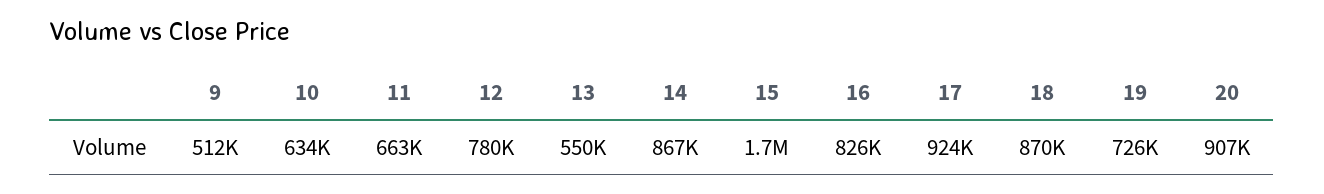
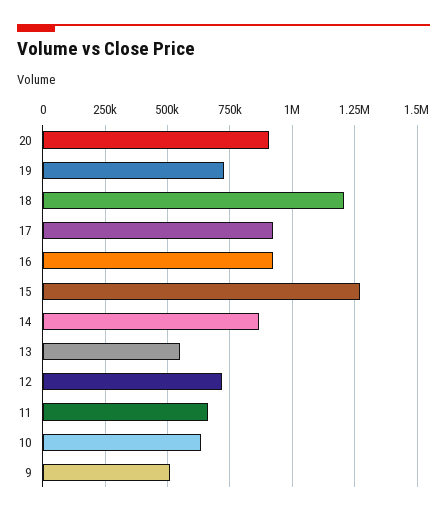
12: 780000 -> 725000
15: 1700000 -> 1275000
16: 826000 -> 925000
18: 870000 -> 1200000

